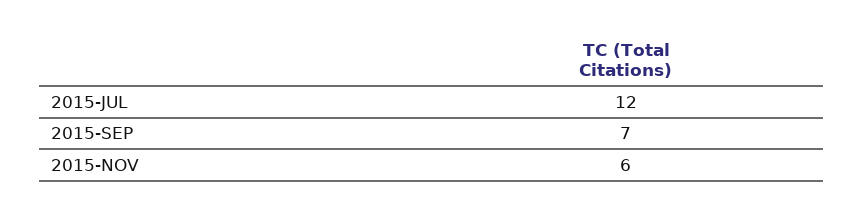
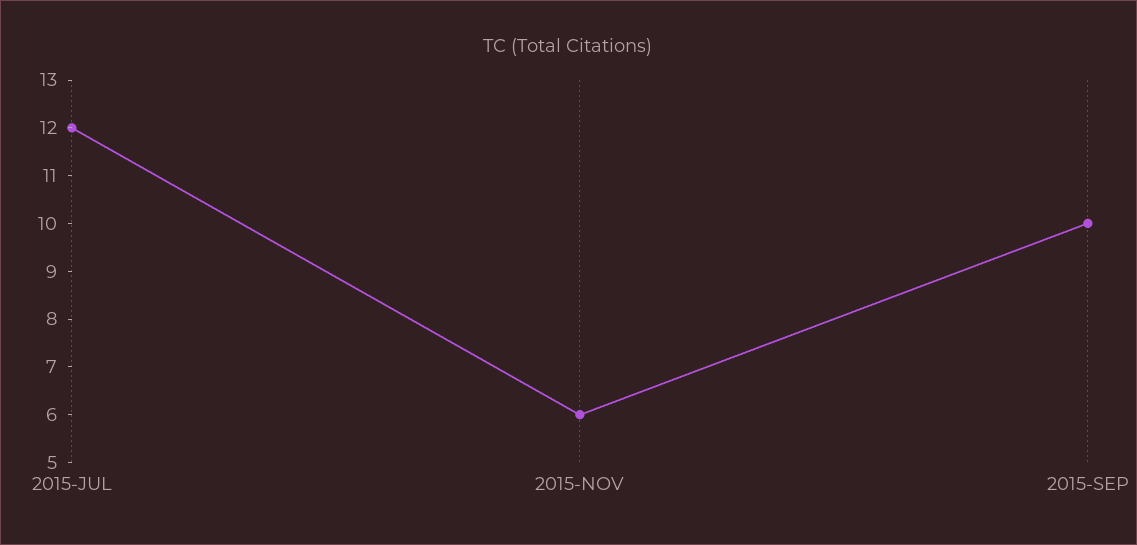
2015-SEP: 7 -> 10

